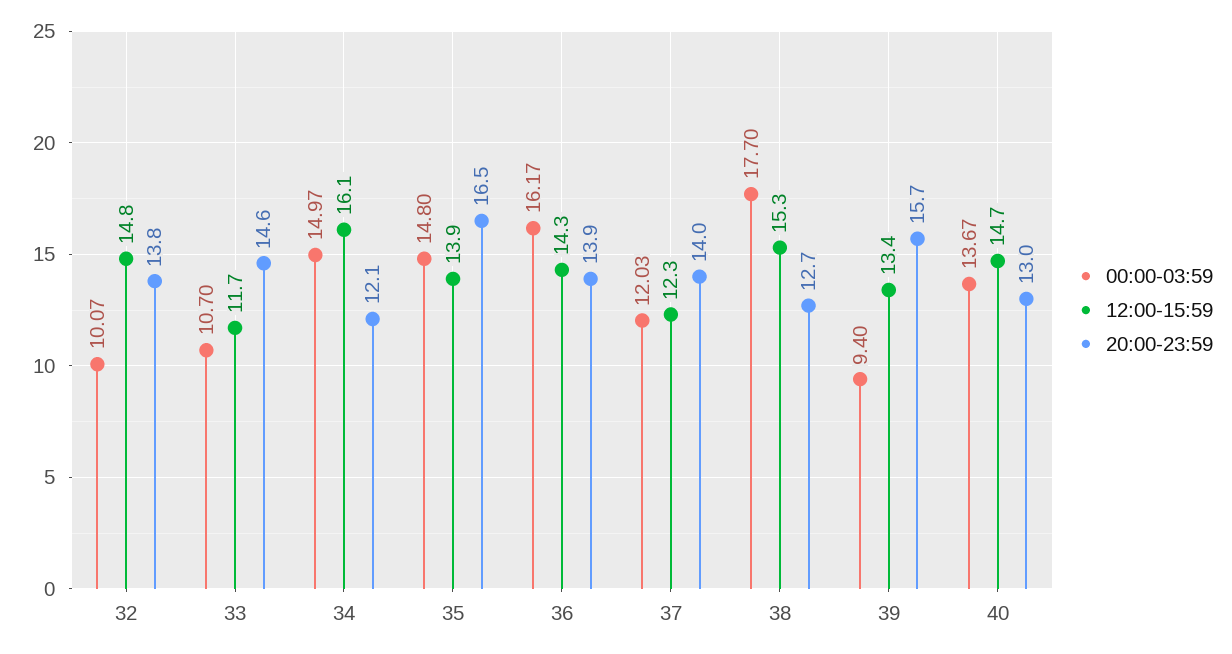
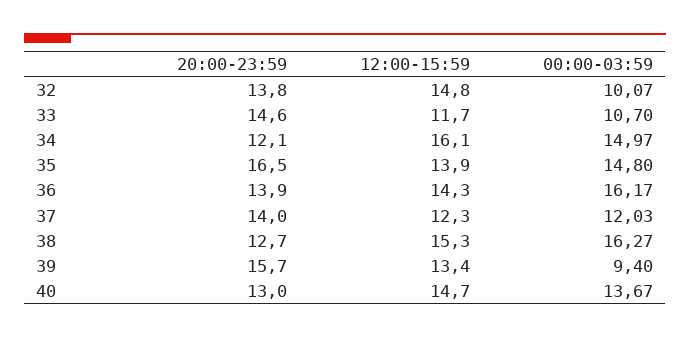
00:00-03:59, 38: 17.7 -> 16.27

